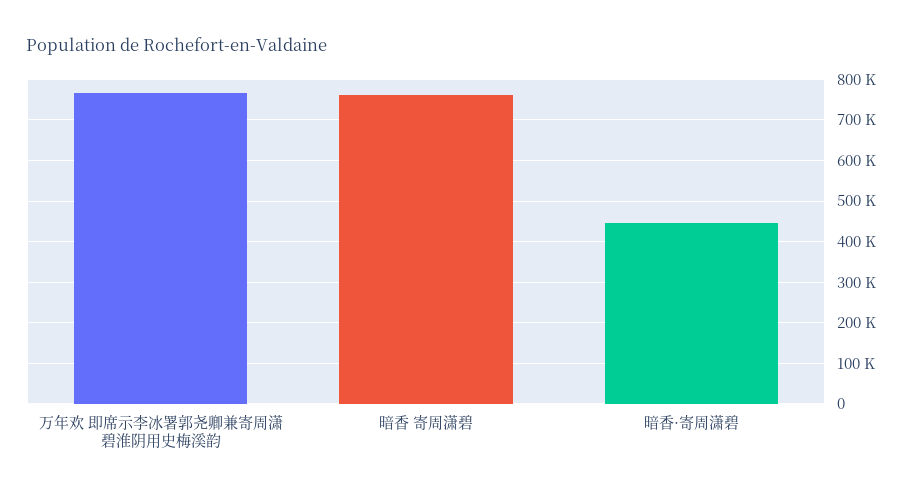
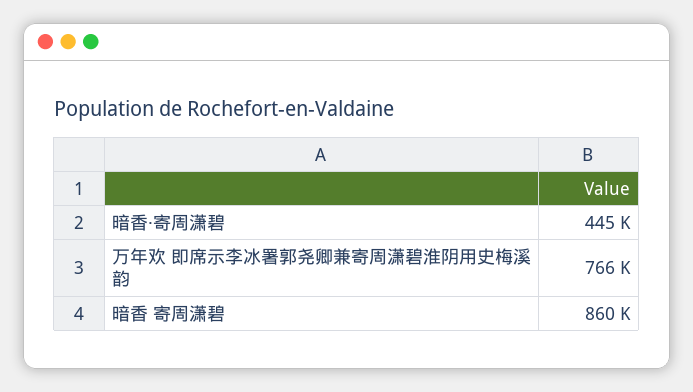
暗香 寄周潇碧: 760000 -> 860000

